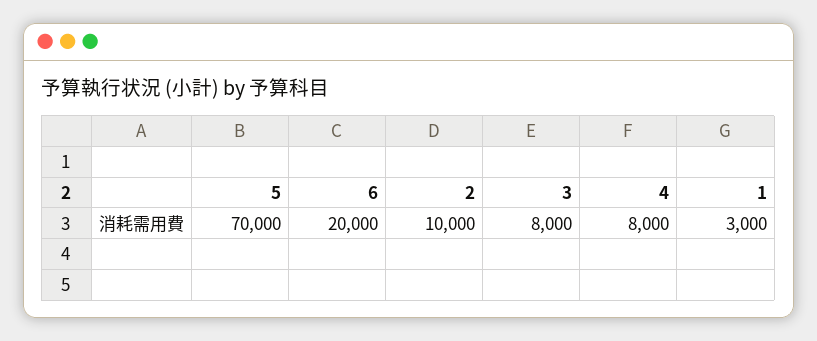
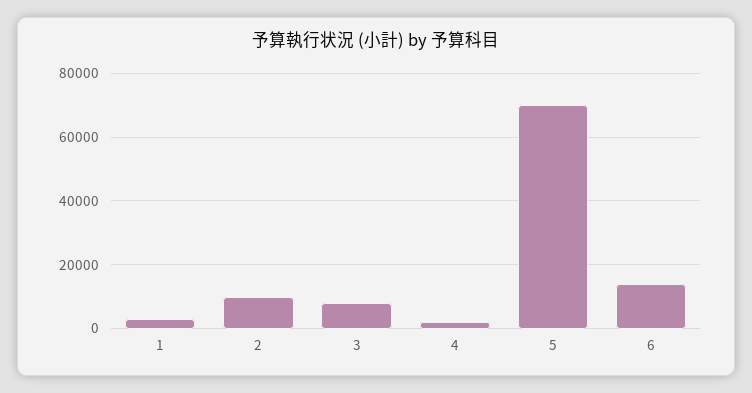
6: 20000 -> 14000
4: 8000 -> 2000

